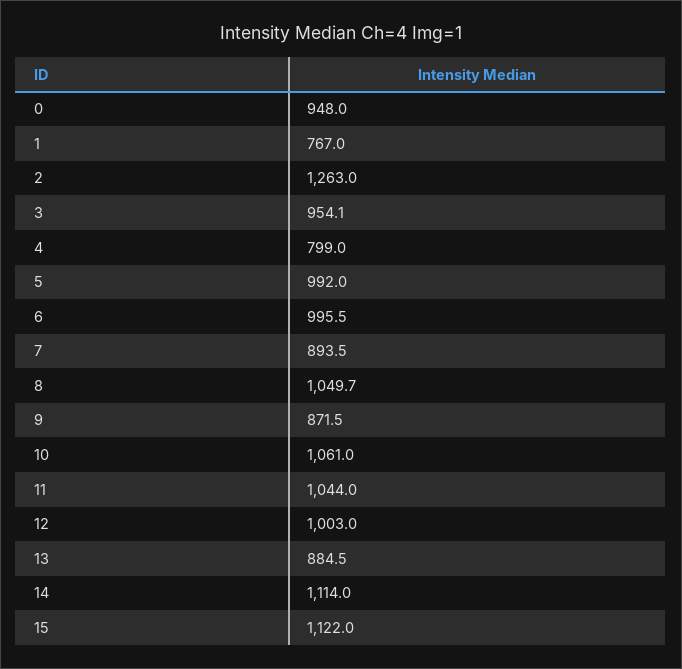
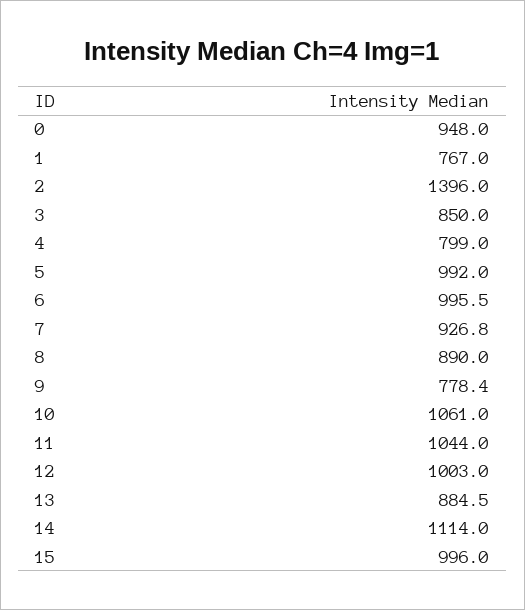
2: 1263 -> 1396
3: 954.1 -> 850
7: 893.5 -> 926.8
8: 1049.7 -> 890
9: 871.5 -> 778.4
15: 1122 -> 996

